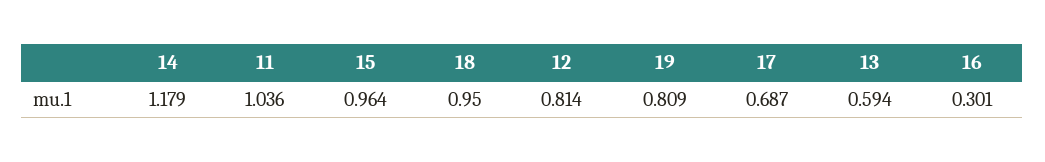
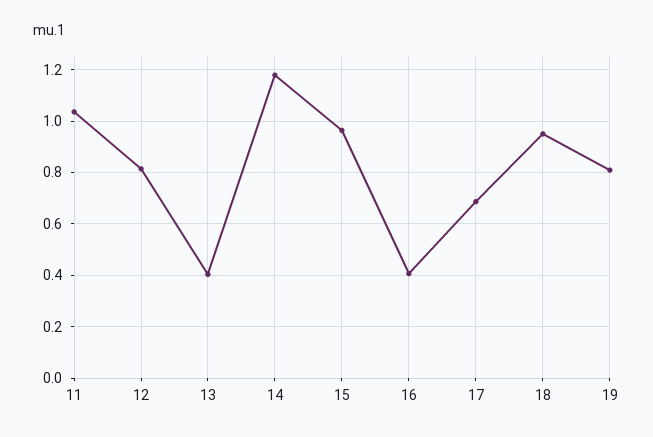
13: 0.594 -> 0.4
16: 0.301 -> 0.4

